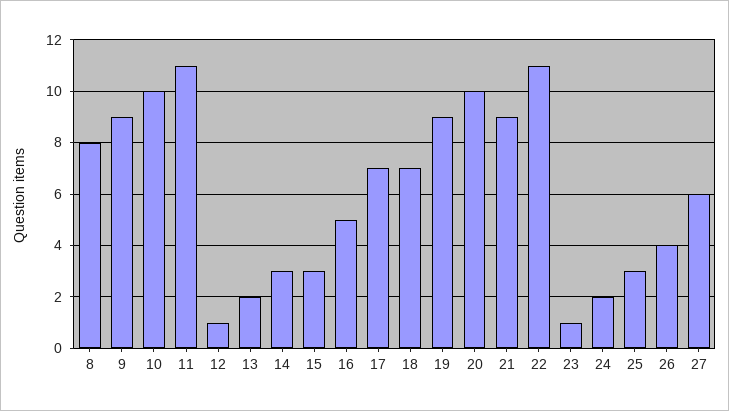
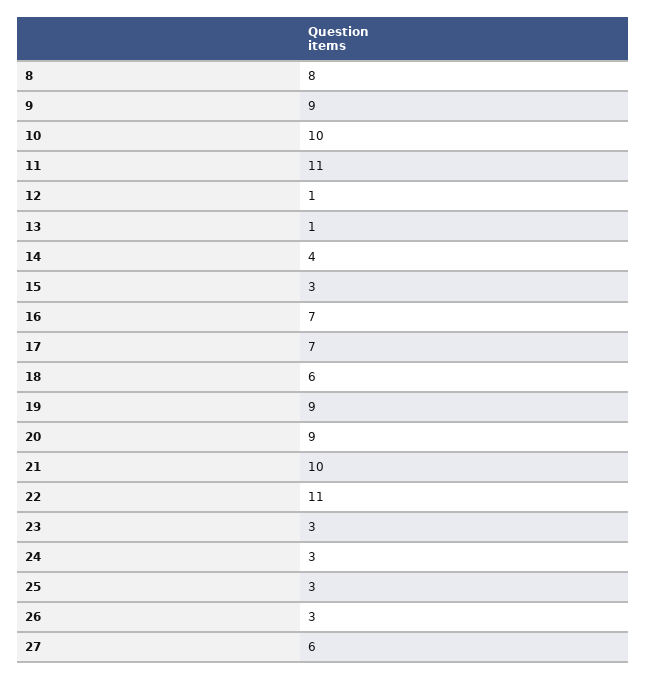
13: 2 -> 1
14: 3 -> 4
16: 5 -> 7
18: 7 -> 6
20: 10 -> 9
21: 9 -> 10
23: 1 -> 3
24: 2 -> 3
26: 4 -> 3

